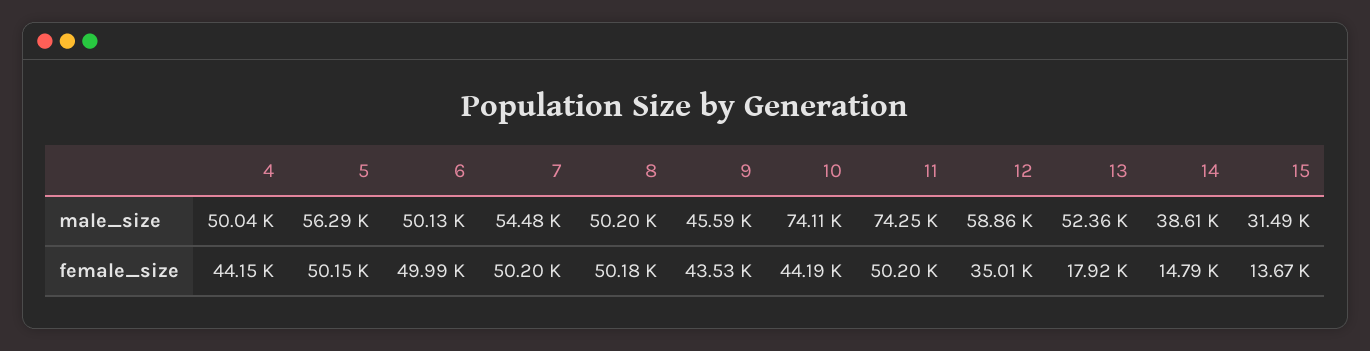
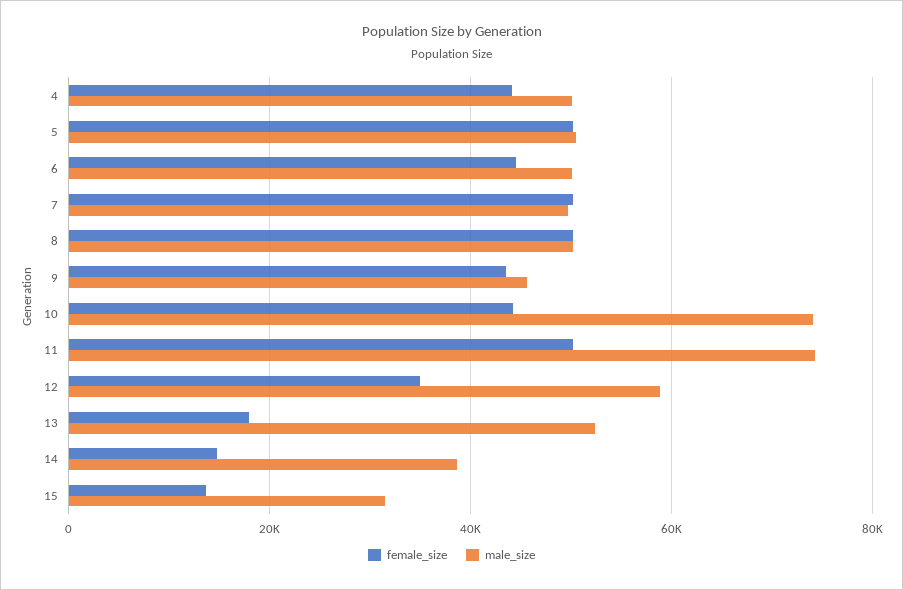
male_size, 5: 56290 -> 50000
male_size, 7: 54480 -> 50000
female_size, 6: 49990 -> 44000

